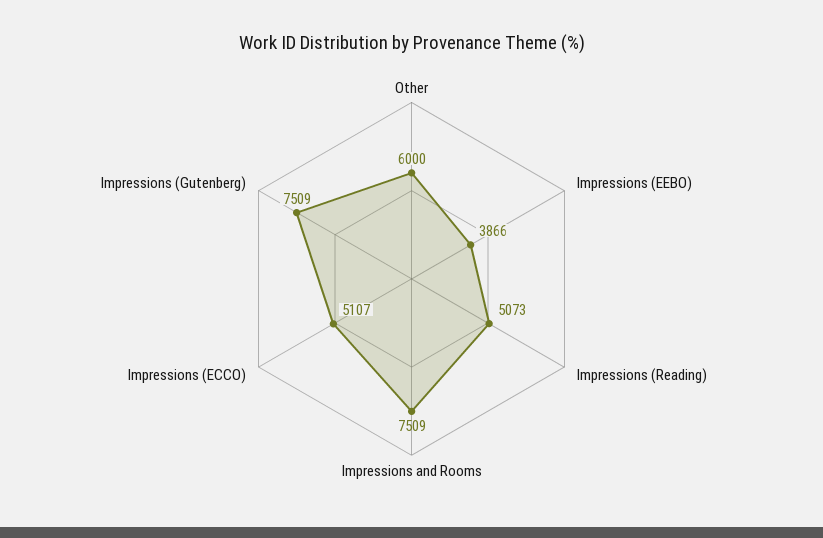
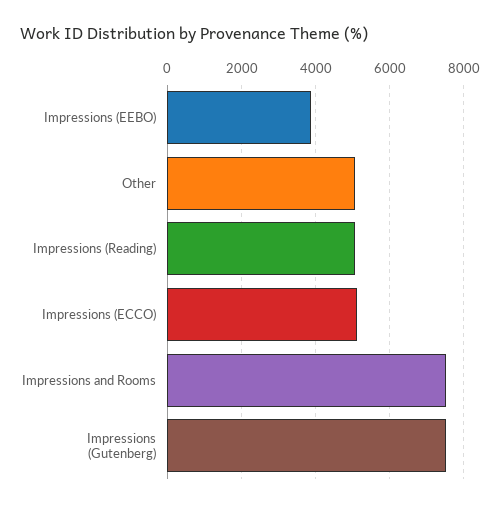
Other: 6000 -> 5000

